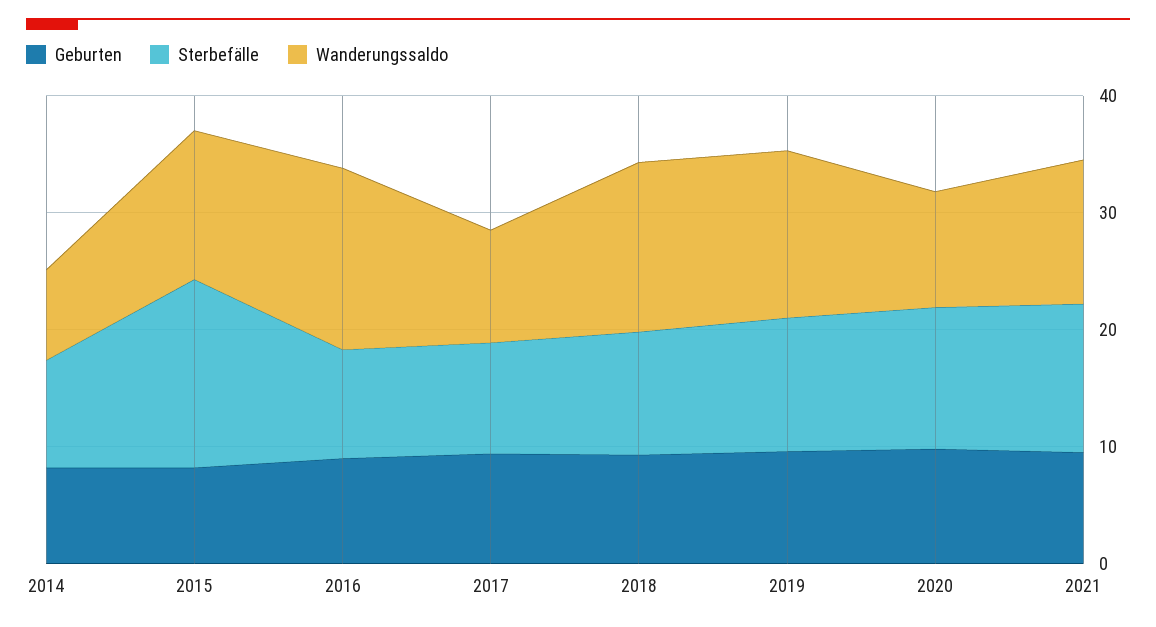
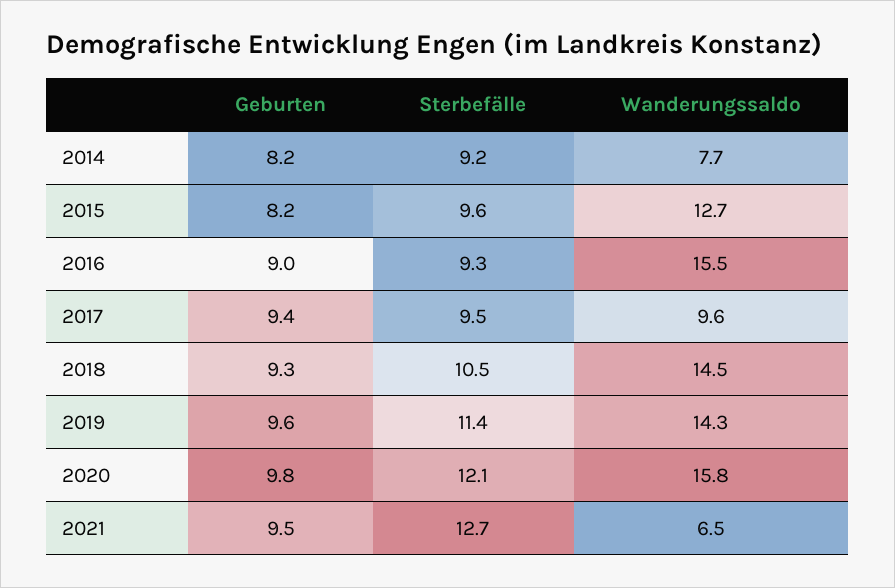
Sterbefälle, 2015: 16 -> 9.6
Wanderungssaldo, 2020: 10 -> 15.8
Wanderungssaldo, 2021: 12 -> 6.5

